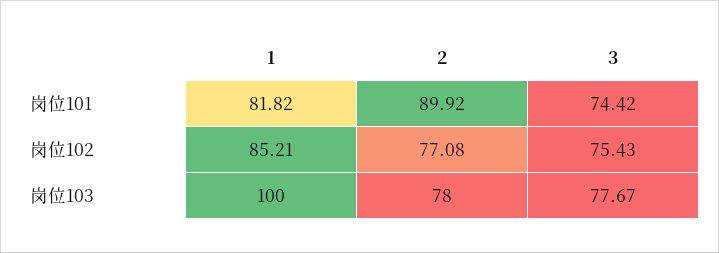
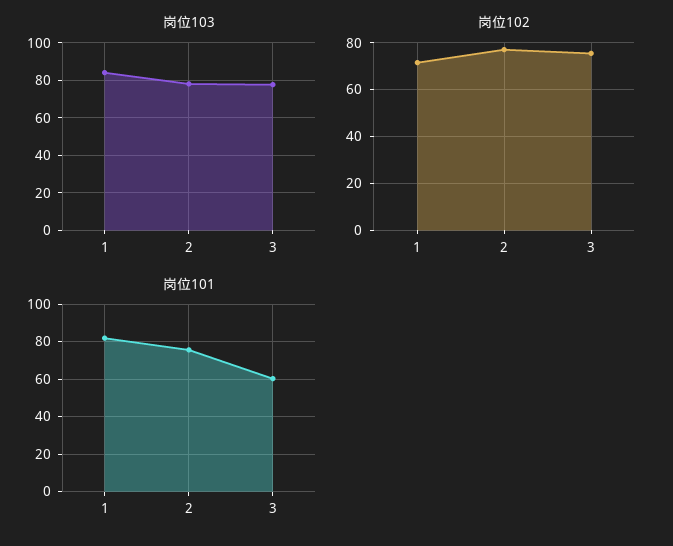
岗位101, 2: 89.92 -> 75
岗位101, 3: 74.42 -> 60
岗位102, 1: 85.21 -> 70
岗位103, 1: 100 -> 85

